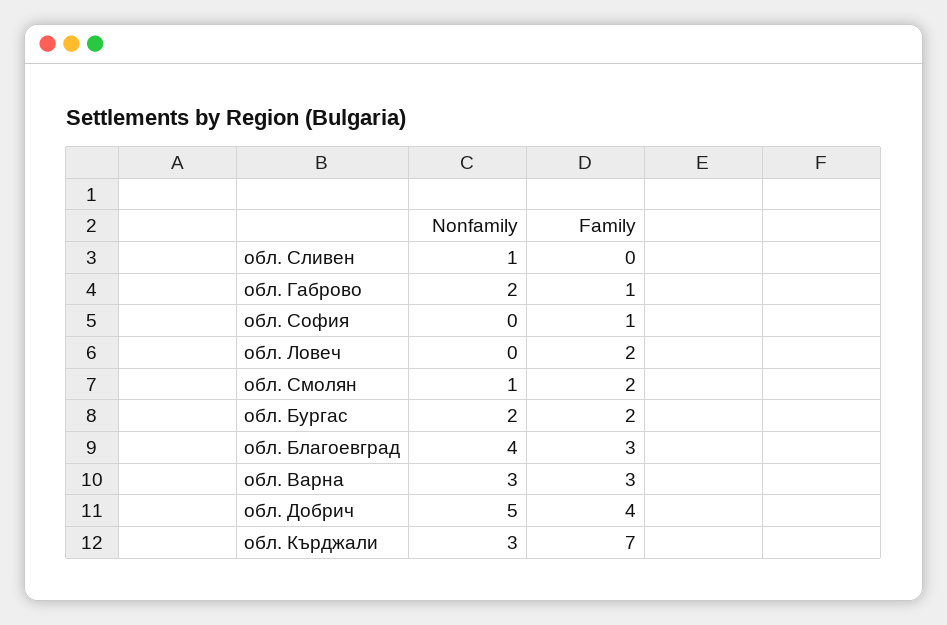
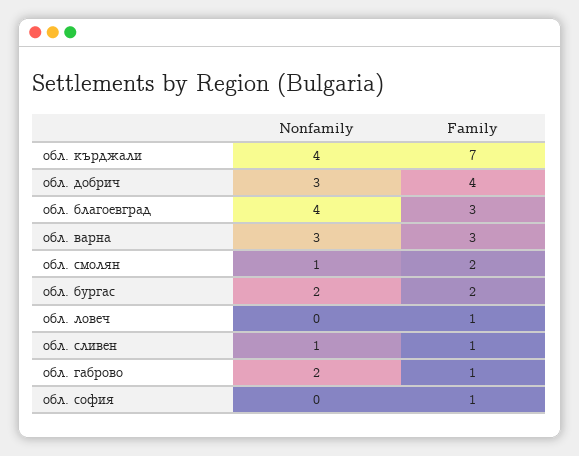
Family, обл. Сливен: 0 -> 1
Family, обл. Ловеч: 2 -> 1
Nonfamily, обл. Добрич: 5 -> 3
Nonfamily, обл. Кърджали: 3 -> 4

